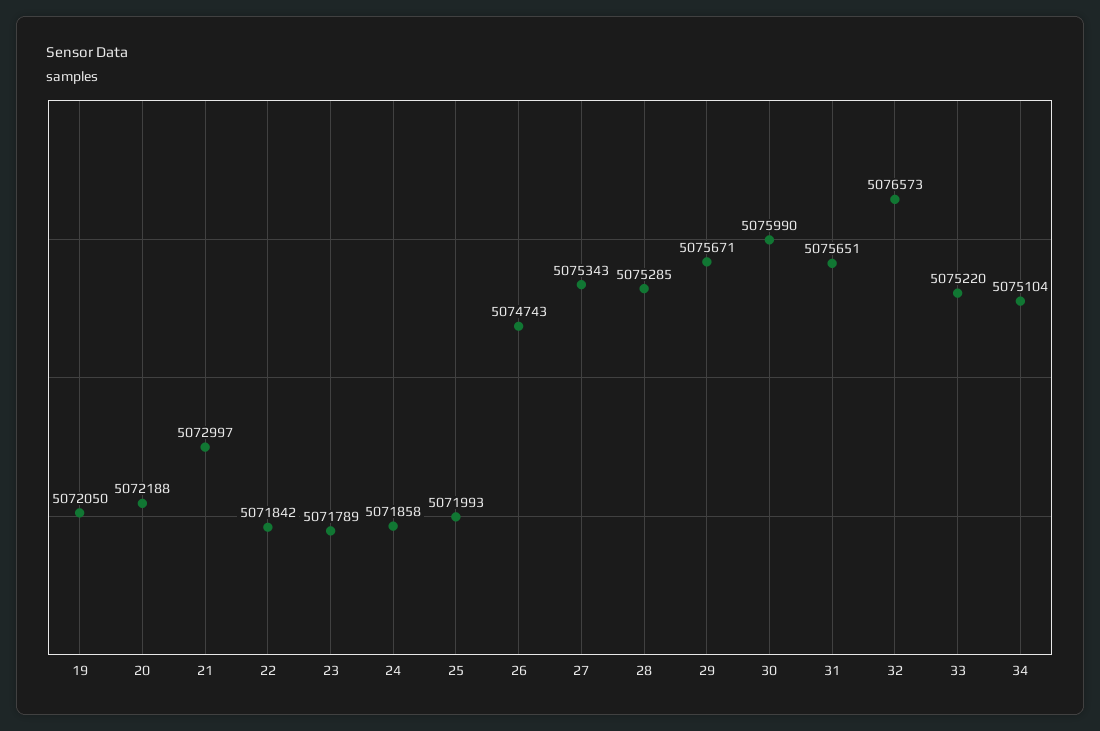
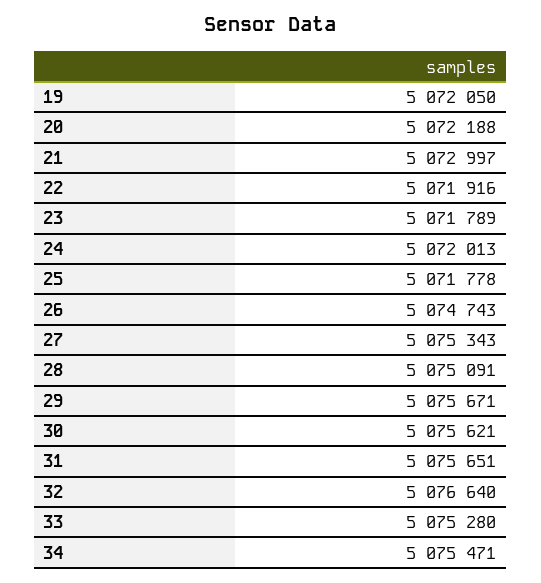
22: 5071842 -> 5071916
24: 5071858 -> 5072013
25: 5071993 -> 5071778
28: 5075285 -> 5075091
30: 5075990 -> 5075621
32: 5076573 -> 5076640
33: 5075220 -> 5075280
34: 5075104 -> 5075471

